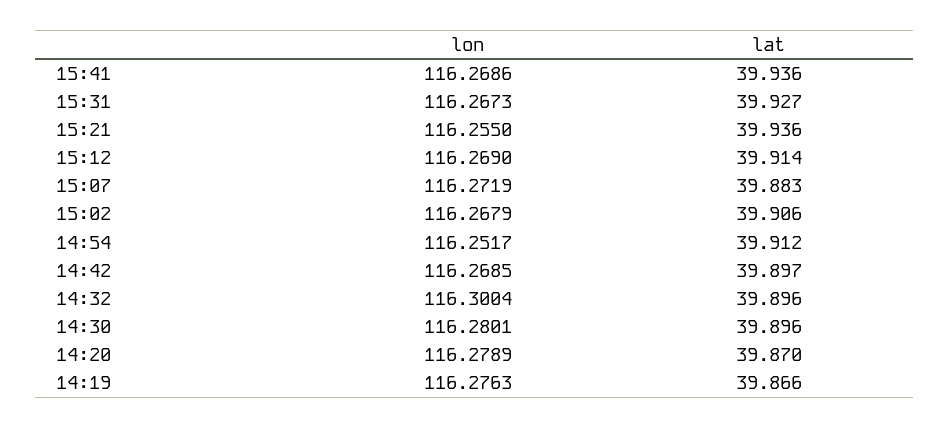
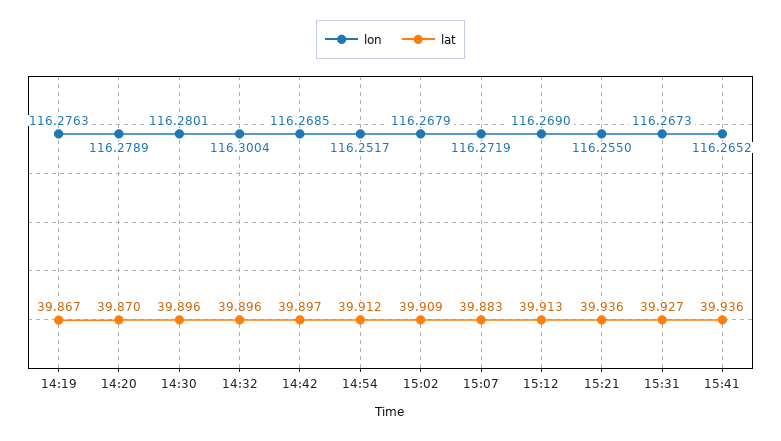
lon, 15:41: 116.2686 -> 116.2652
lat, 15:12: 39.914 -> 39.913
lat, 15:02: 39.906 -> 39.909
lat, 14:19: 39.866 -> 39.867

